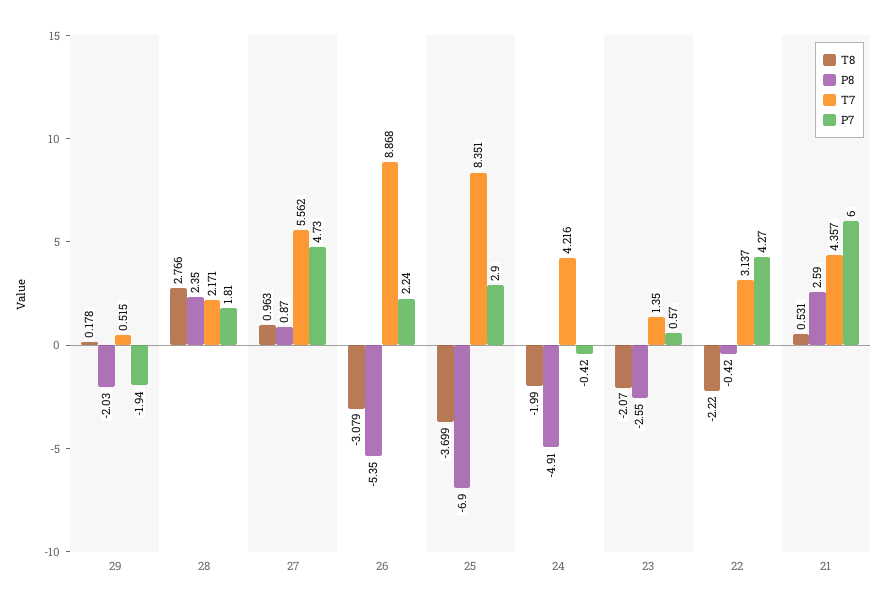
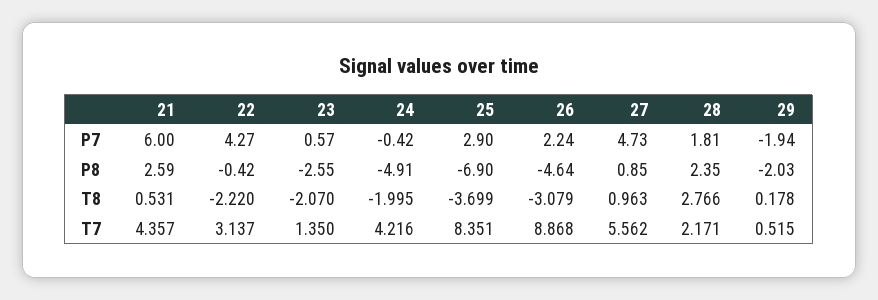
P8, 27: 0.87 -> 0.85
P8, 26: -5.35 -> -4.64
T8, 24: -1.99 -> -1.995

